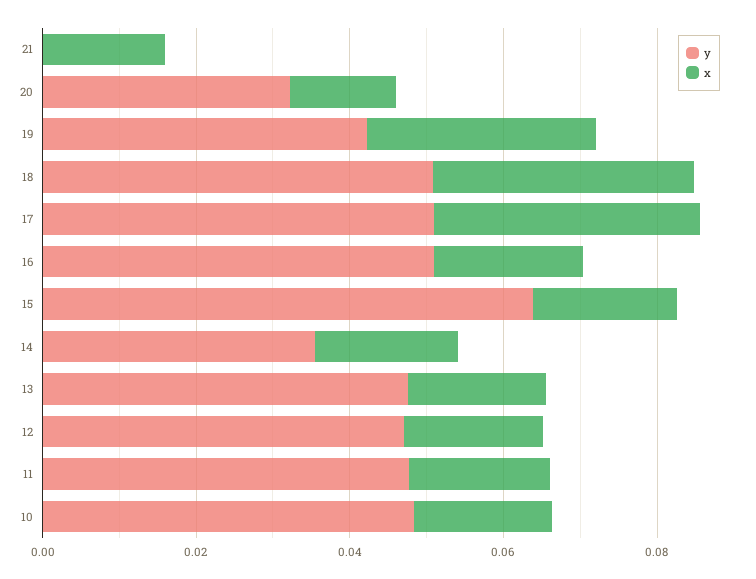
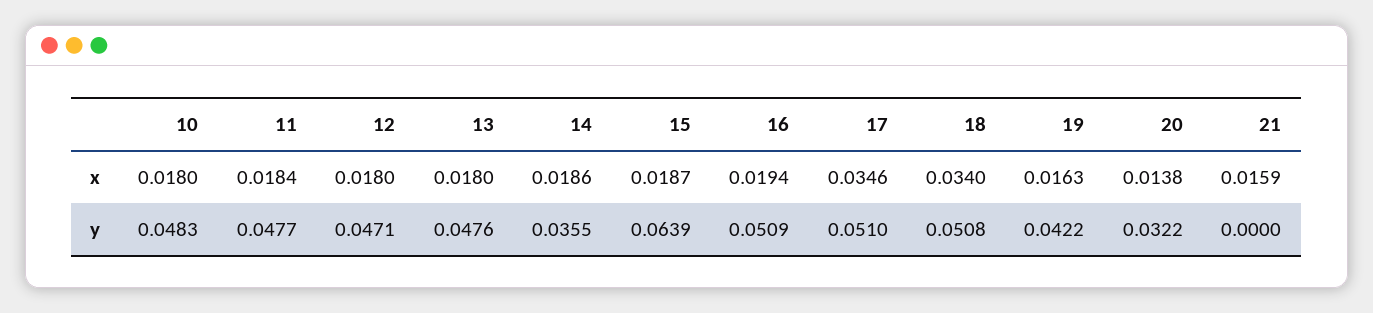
x, 19: 0.03 -> 0.0163

